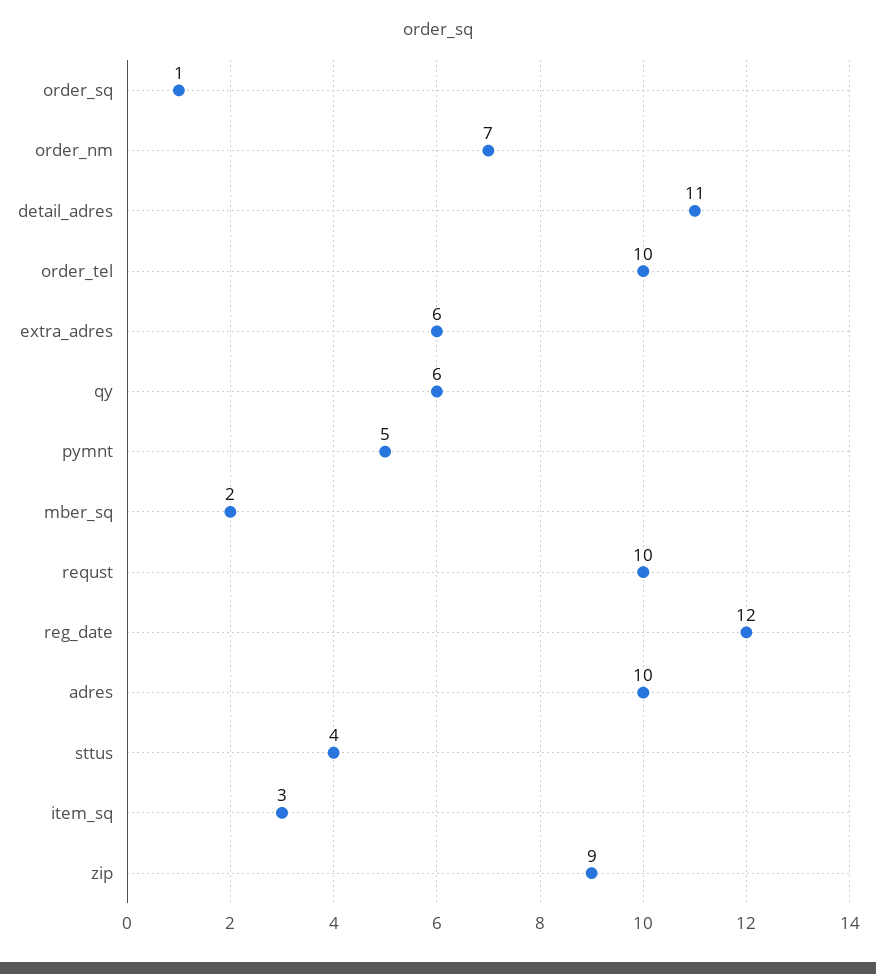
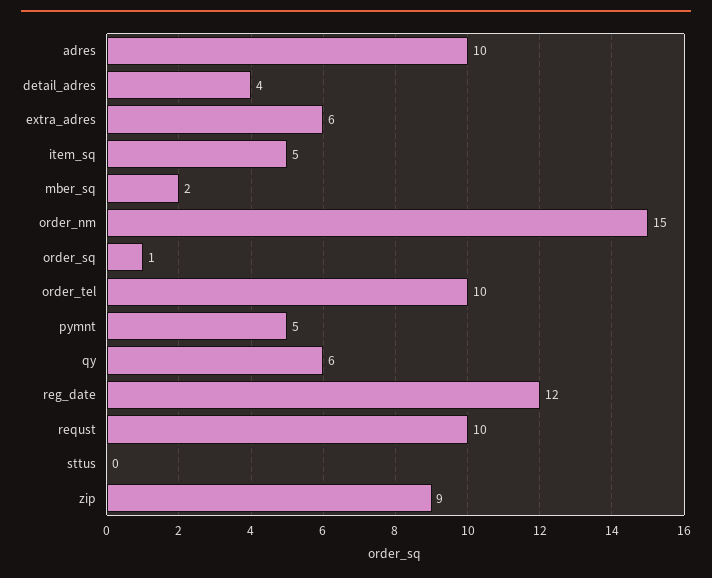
order_nm: 7 -> 15
detail_adres: 11 -> 4
sttus: 4 -> 0
item_sq: 3 -> 5

